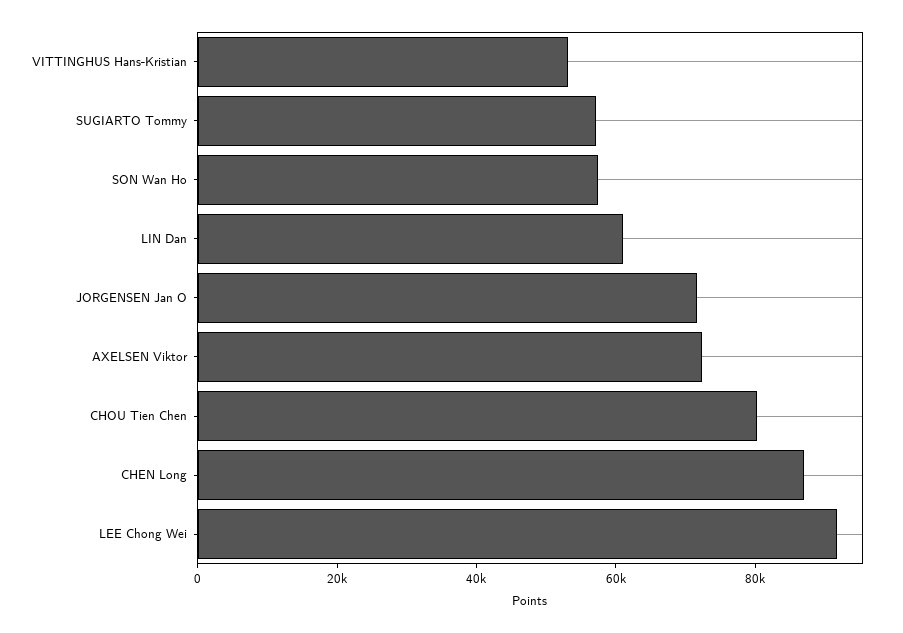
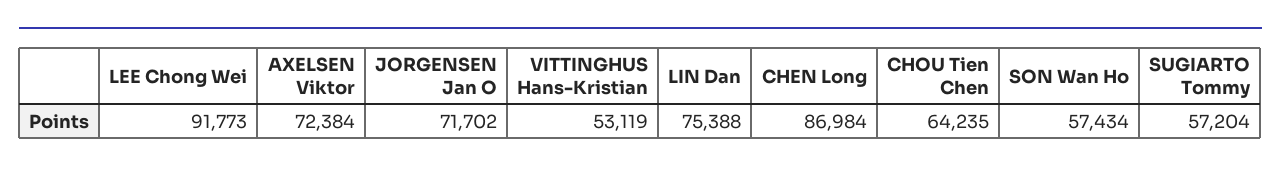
LIN Dan: 60000 -> 75388
CHOU Tien Chen: 80000 -> 64235

